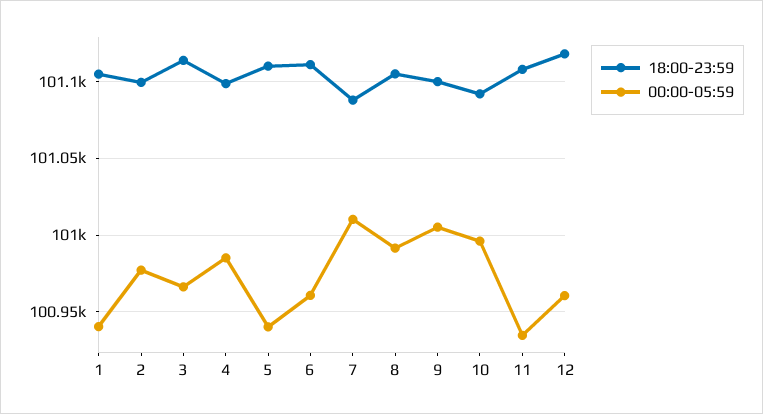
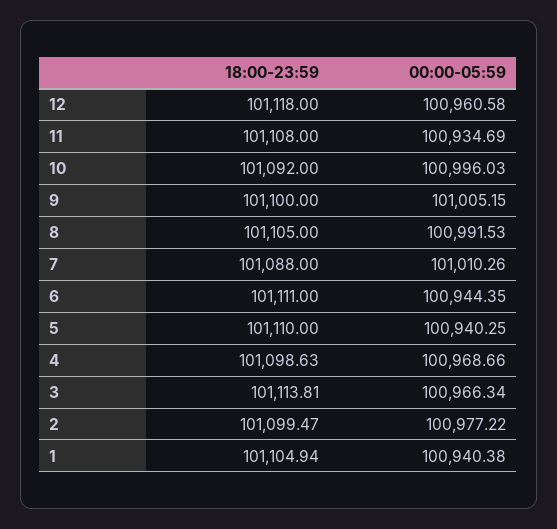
00:00-05:59, 4: 100985 -> 100968.66
00:00-05:59, 6: 100960 -> 100944.35

